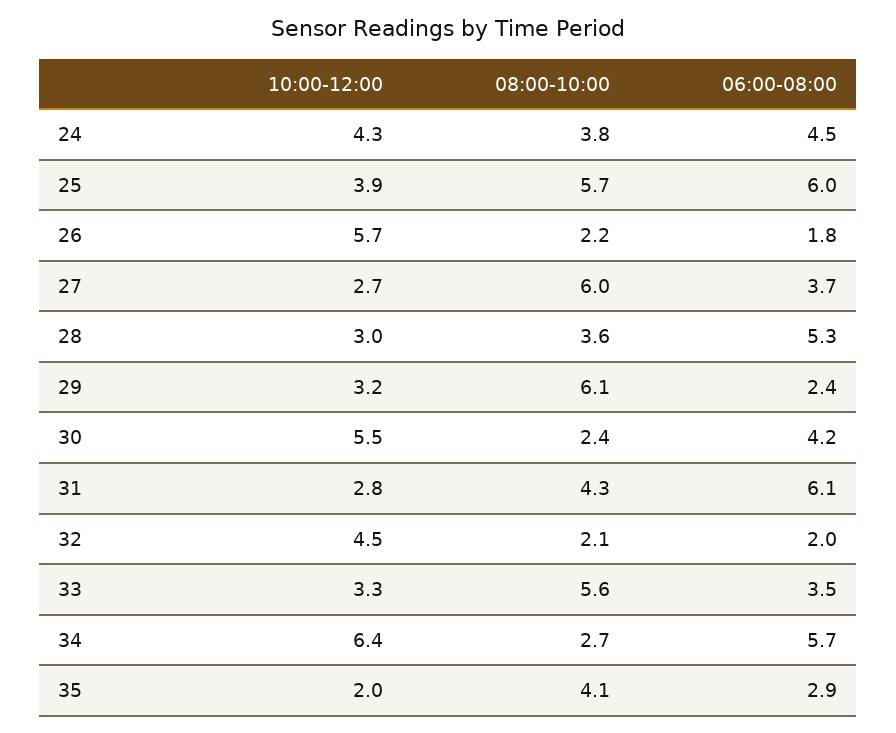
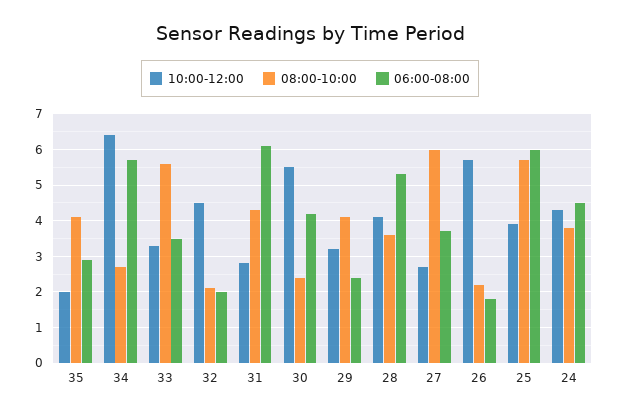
10:00-12:00, 28: 3 -> 4
08:00-10:00, 29: 6.1 -> 4

